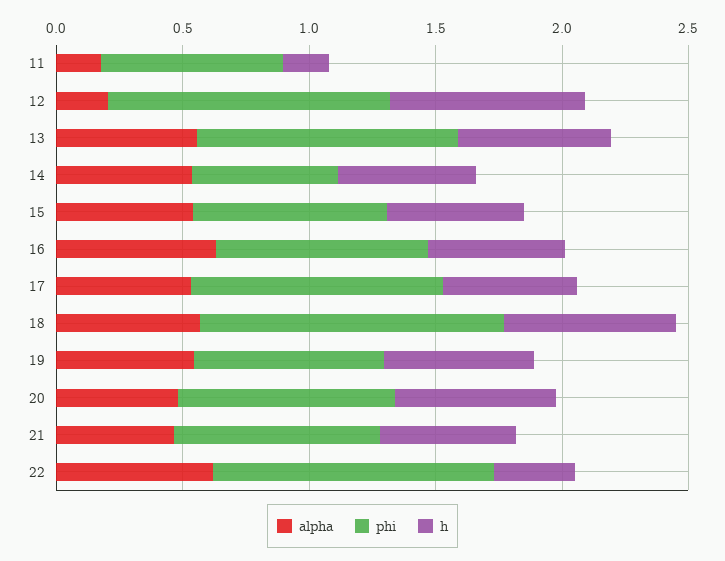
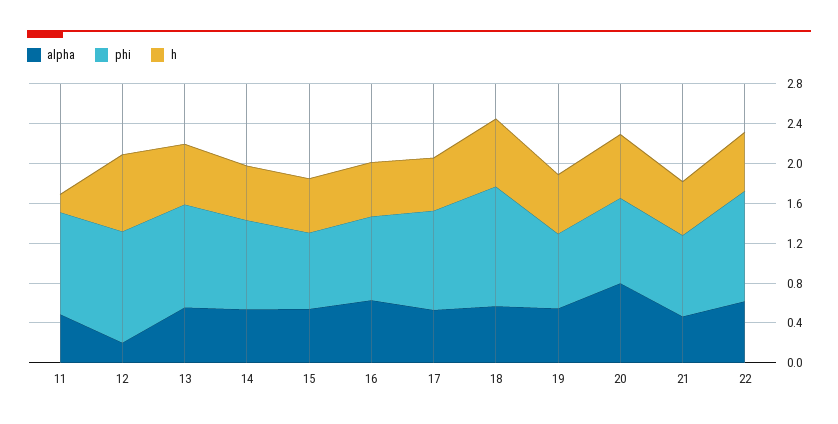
alpha, 11: 0.2 -> 0.5
phi, 11: 0.7 -> 1
phi, 14: 0.6 -> 0.9
alpha, 20: 0.5 -> 0.8
h, 22: 0.3 -> 0.6

